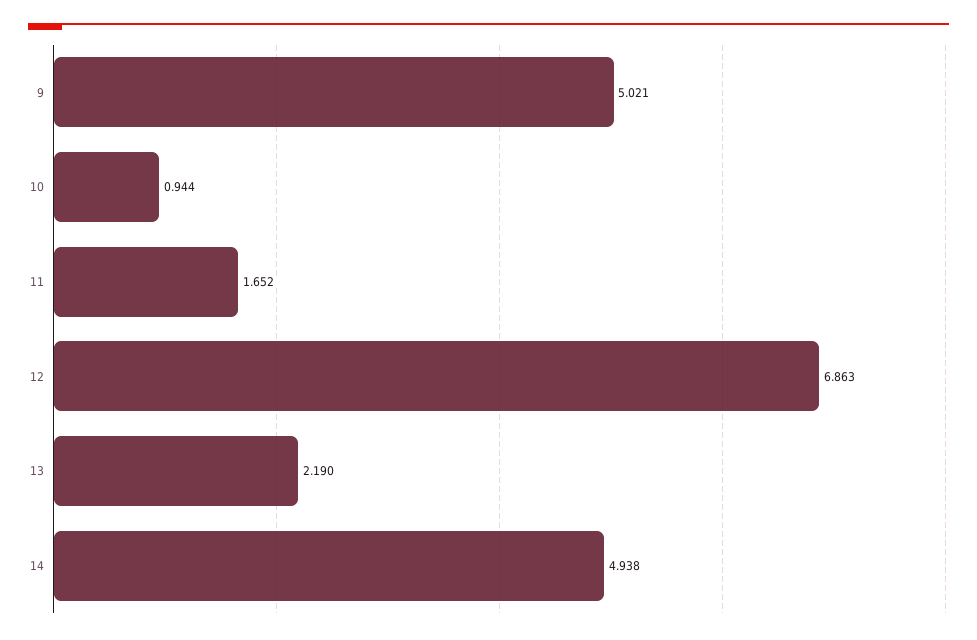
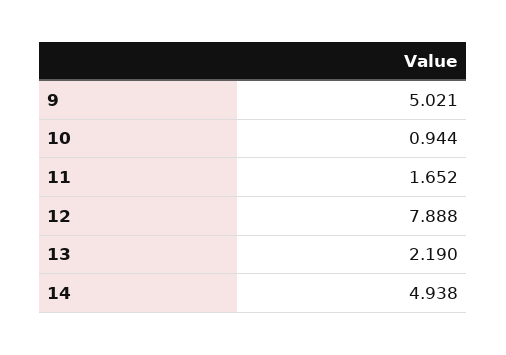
12: 6.863 -> 7.888

